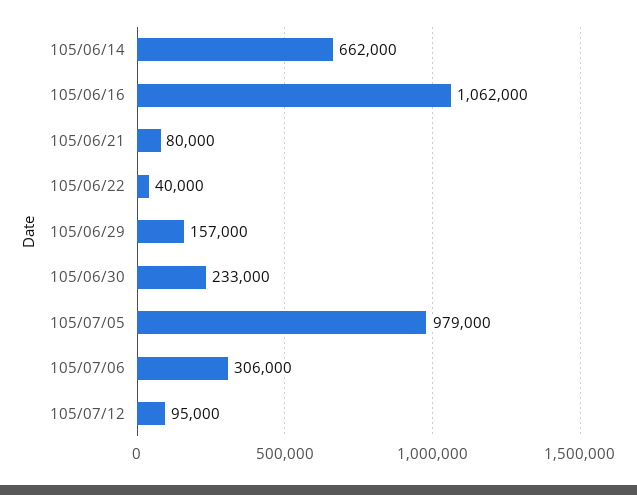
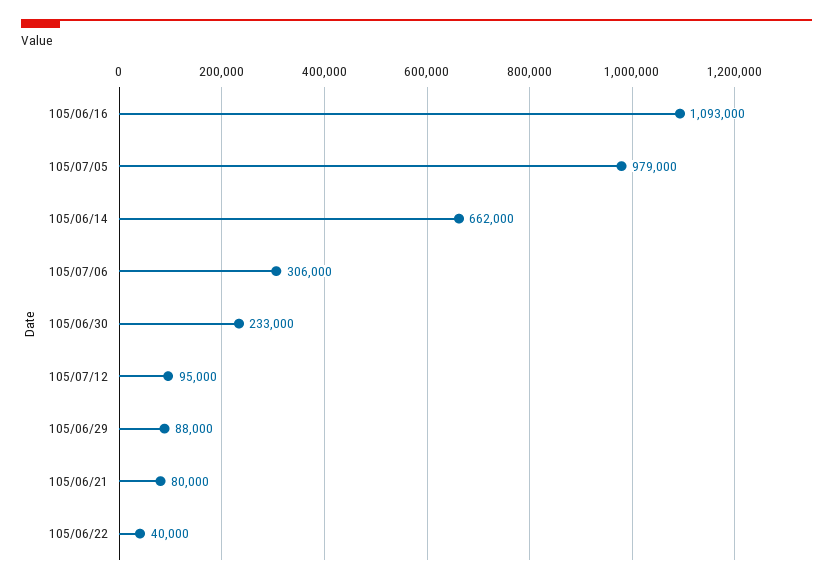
105/06/16: 1062000 -> 1093000
105/06/29: 157000 -> 88000

